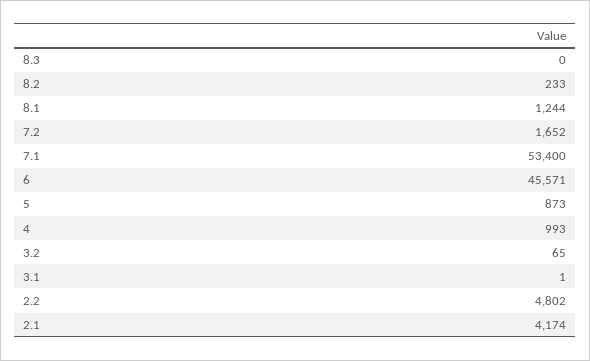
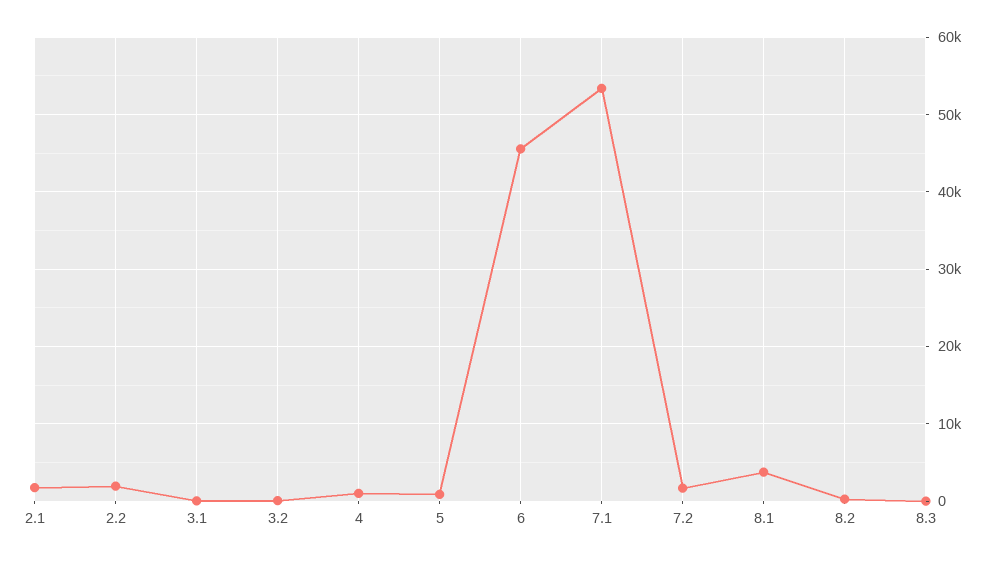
8.1: 1244 -> 4000
2.2: 4802 -> 2000
2.1: 4174 -> 2000

